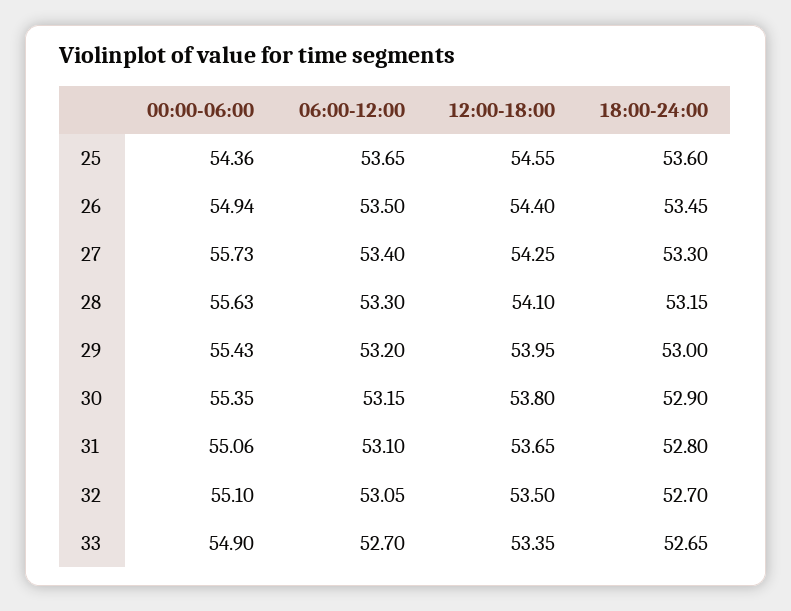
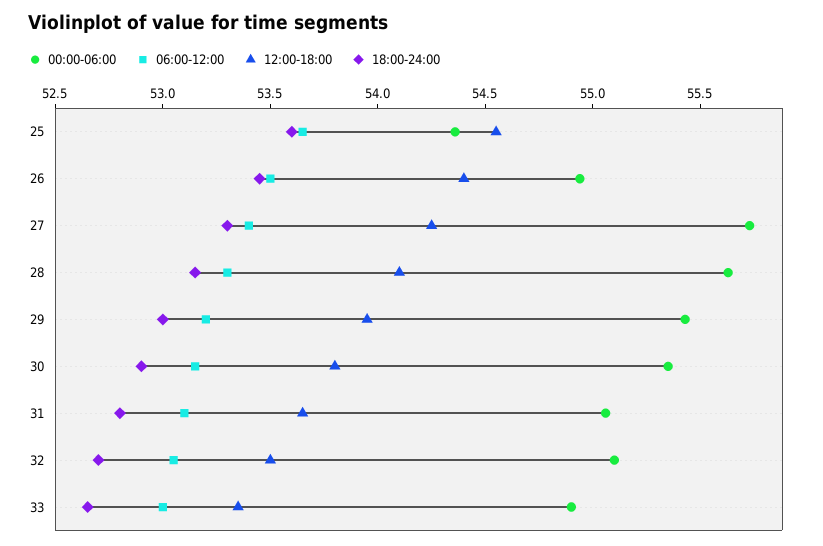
06:00-12:00, 33: 52.7 -> 53

